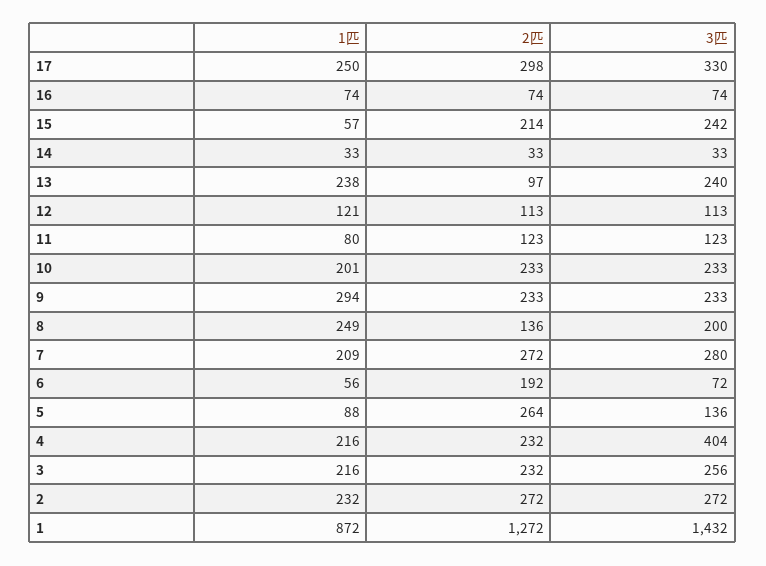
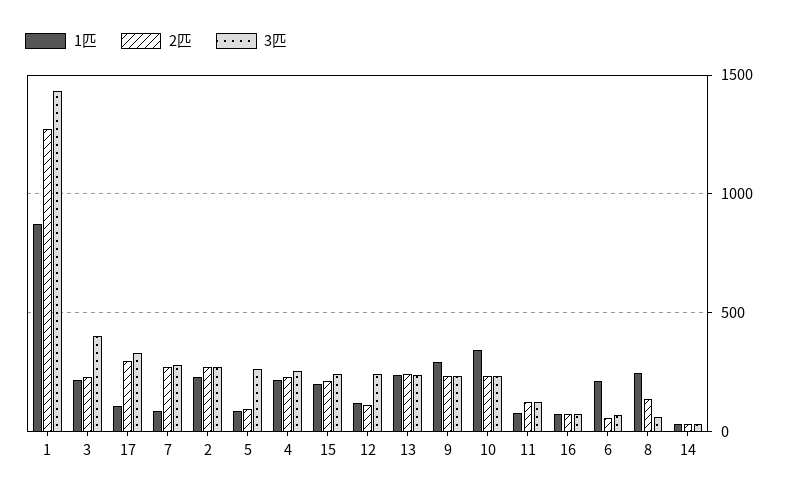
1匹, 17: 250 -> 100
1匹, 15: 57 -> 200
2匹, 13: 97 -> 250
3匹, 12: 113 -> 250
1匹, 10: 201 -> 350
3匹, 8: 200 -> 50
1匹, 7: 209 -> 100
1匹, 6: 56 -> 200
2匹, 6: 192 -> 50
2匹, 5: 264 -> 100
3匹, 5: 136 -> 250
3匹, 4: 404 -> 250
3匹, 3: 256 -> 400

